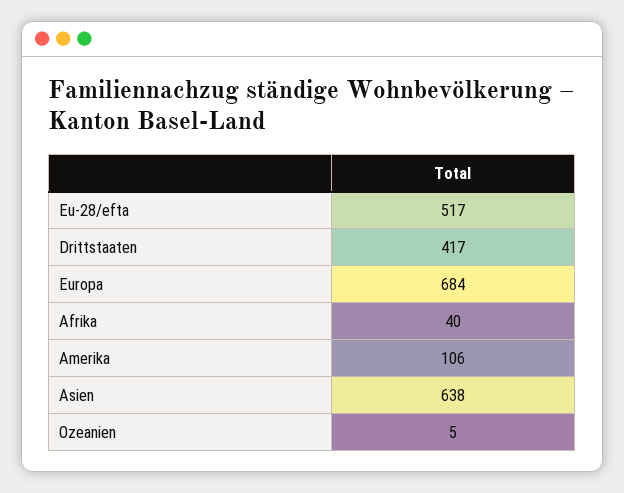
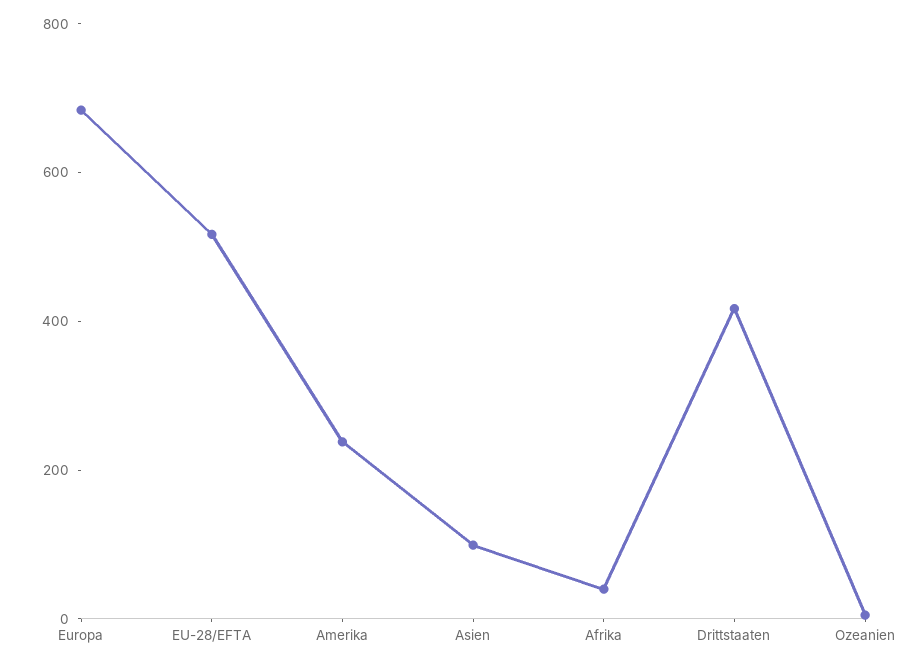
Amerika: 106 -> 250
Asien: 638 -> 100

